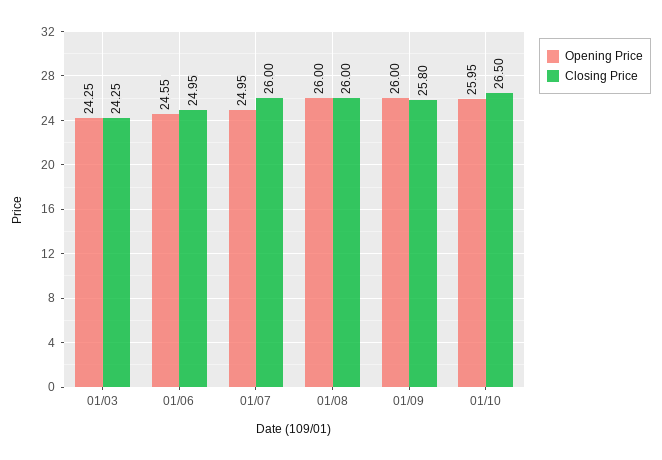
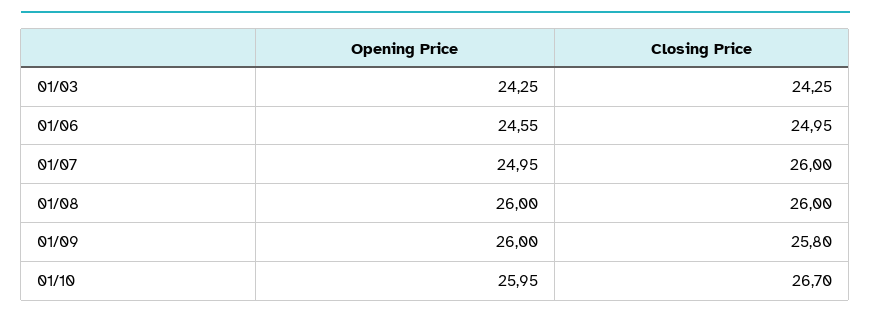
Closing Price, 01/10: 26.5 -> 26.7

